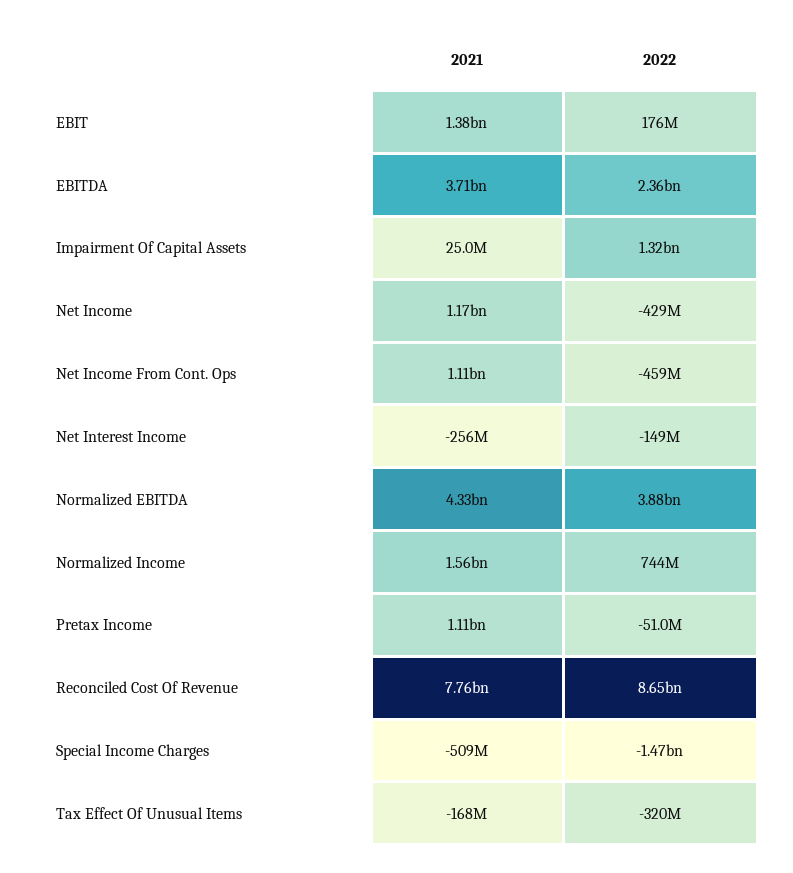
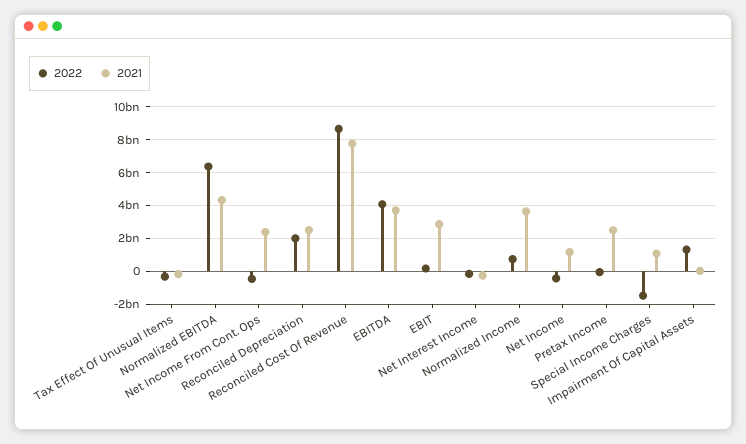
2021, EBIT: 1380000000 -> 3000000000
2022, EBITDA: 2360000000 -> 4000000000
2021, Net Income From Cont. Ops: 1110000000 -> 2500000000
2022, Normalized EBITDA: 3880000000 -> 6500000000
2021, Normalized Income: 1560000000 -> 3500000000
2021, Pretax Income: 1110000000 -> 2500000000
2021, Special Income Charges: -509000000 -> 1000000000
2022, Reconciled Depreciation: none -> 2000000000
2021, Reconciled Depreciation: none -> 2500000000

